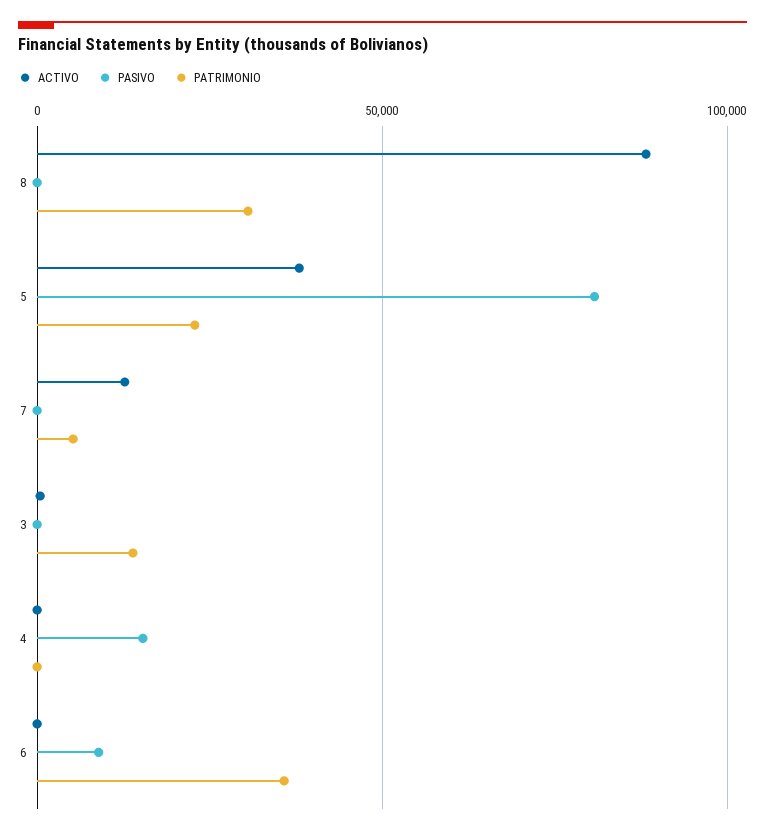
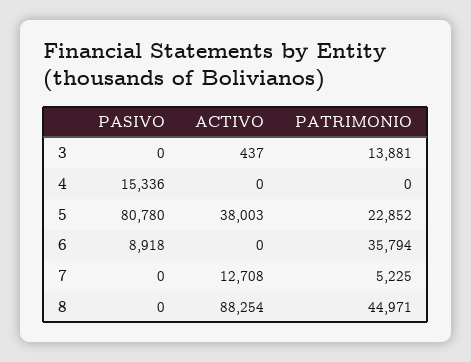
PATRIMONIO, 8: 30000 -> 44971

